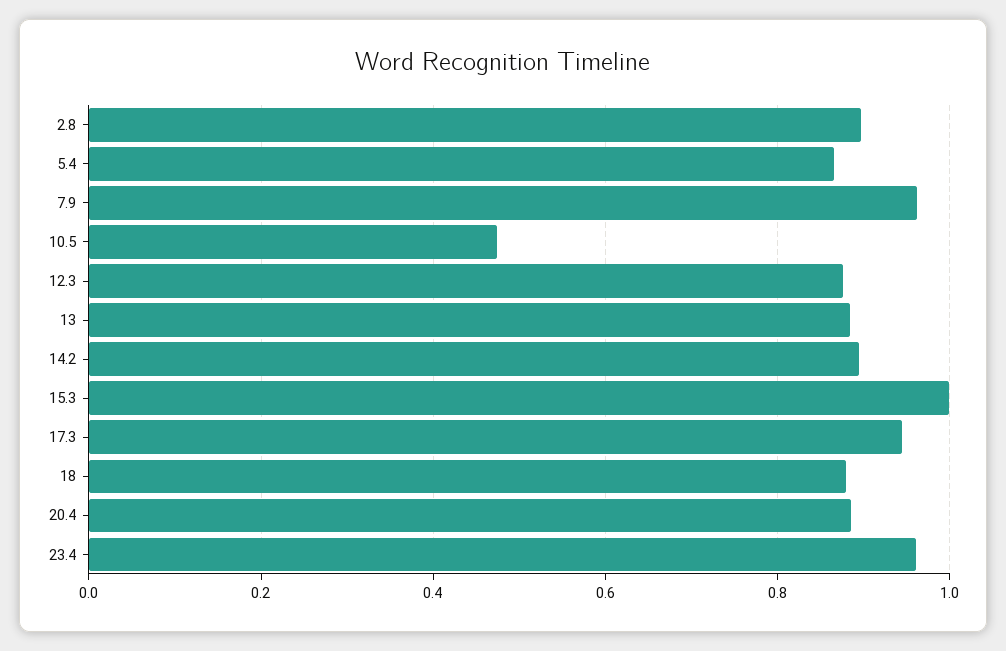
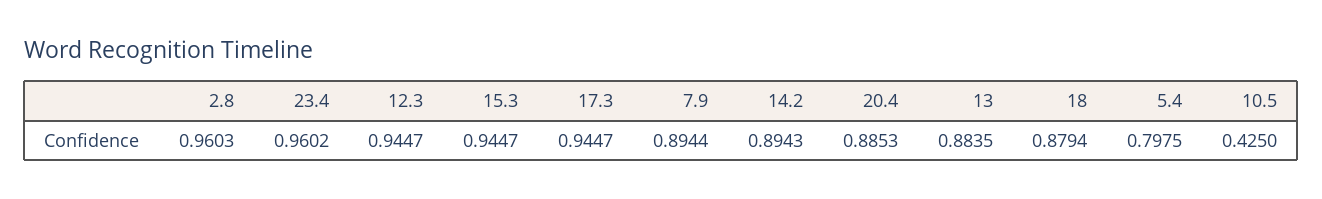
2.8: 0.9 -> 0.9603
5.4: 0.86 -> 0.7975
7.9: 0.96 -> 0.8944
10.5: 0.48 -> 0.425
12.3: 0.88 -> 0.9447
15.3: 1 -> 0.9447

